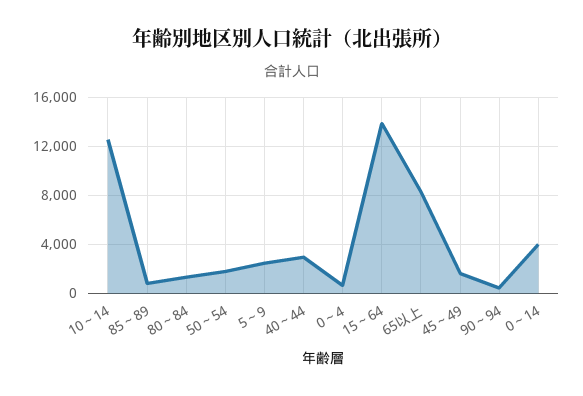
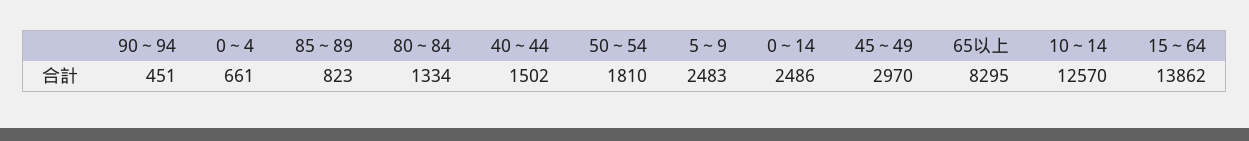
40～44: 3000 -> 1502
45～49: 1500 -> 2970
0～14: 4000 -> 2486

